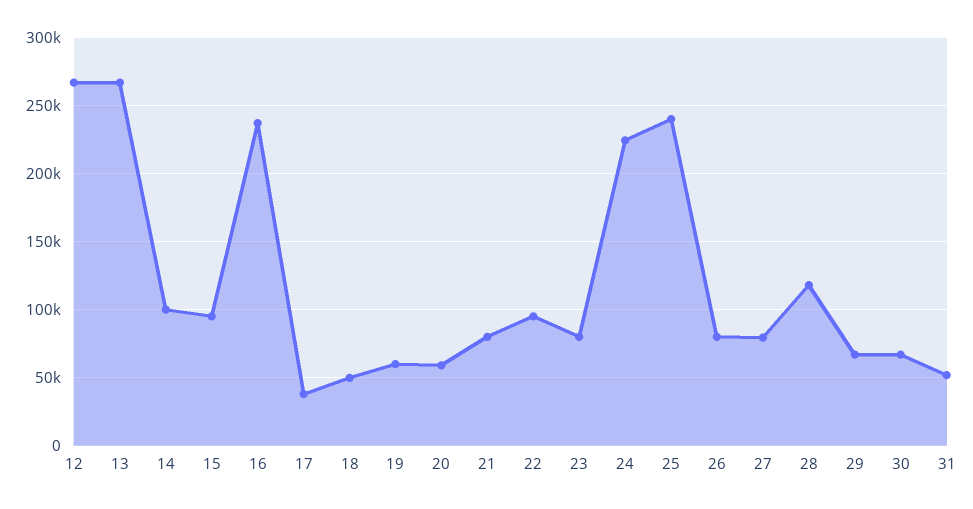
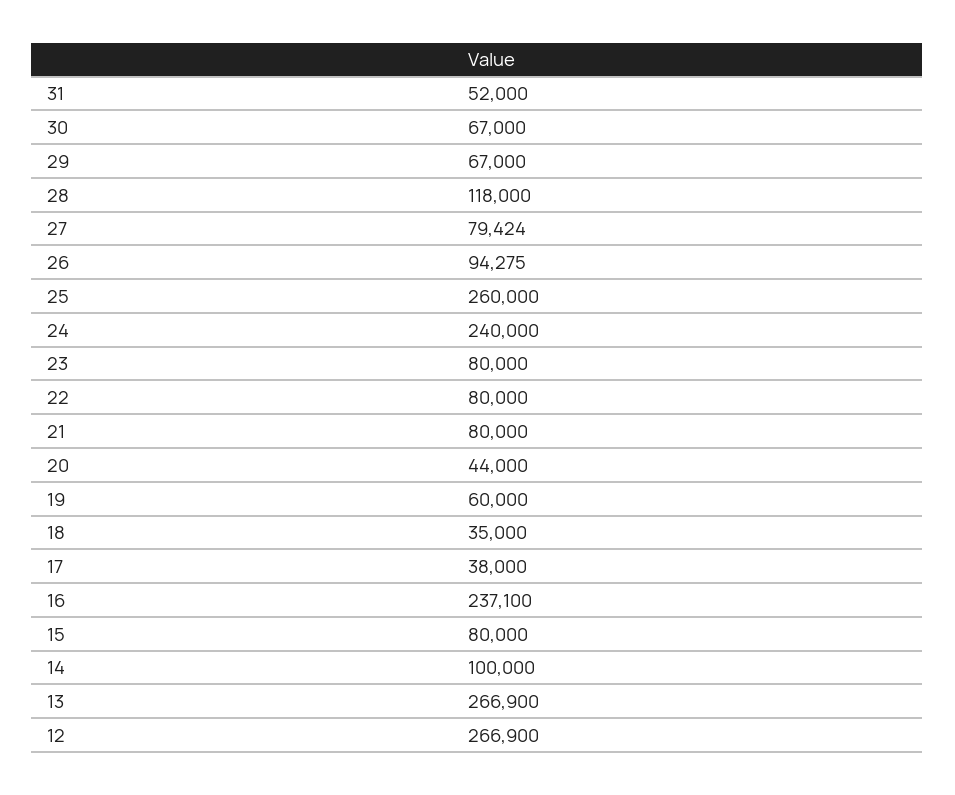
15: 95000 -> 80000
18: 50000 -> 35000
20: 60000 -> 44000
22: 95000 -> 80000
24: 225000 -> 240000
25: 240000 -> 260000
26: 80000 -> 94275

